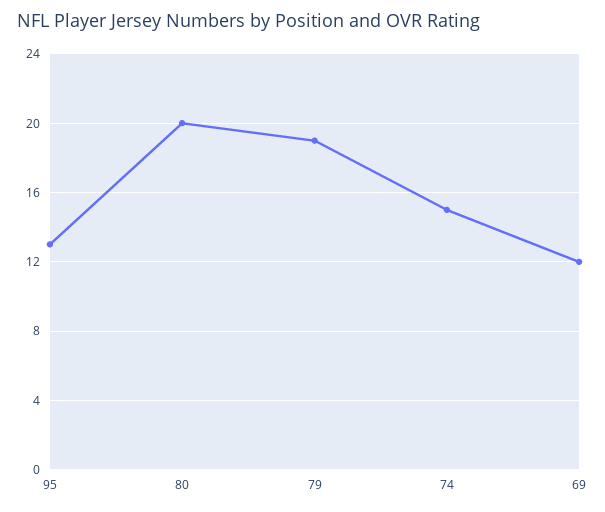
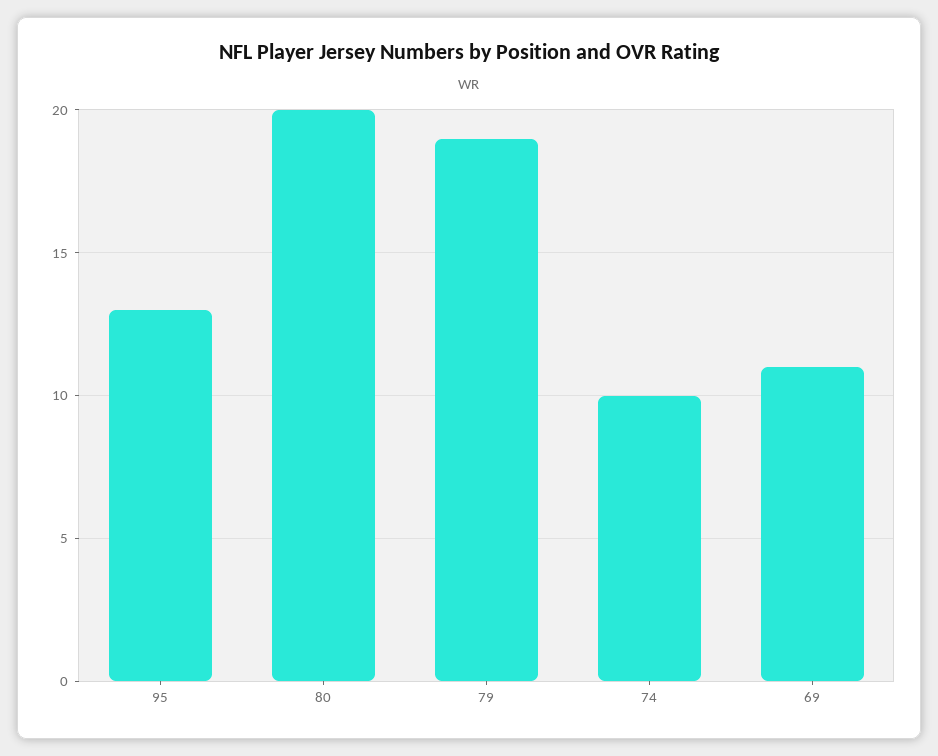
74: 15 -> 10
69: 12 -> 11

